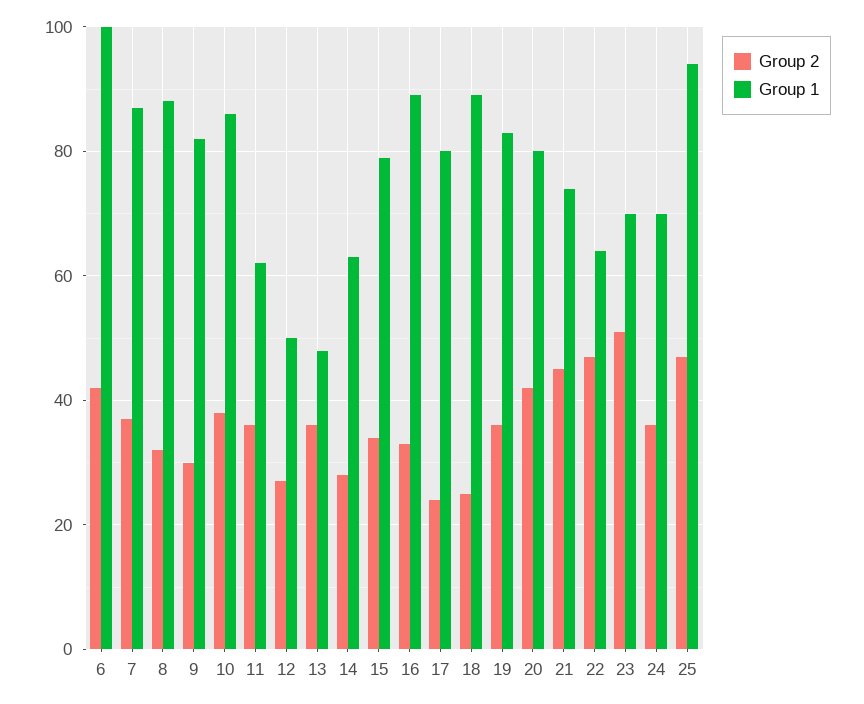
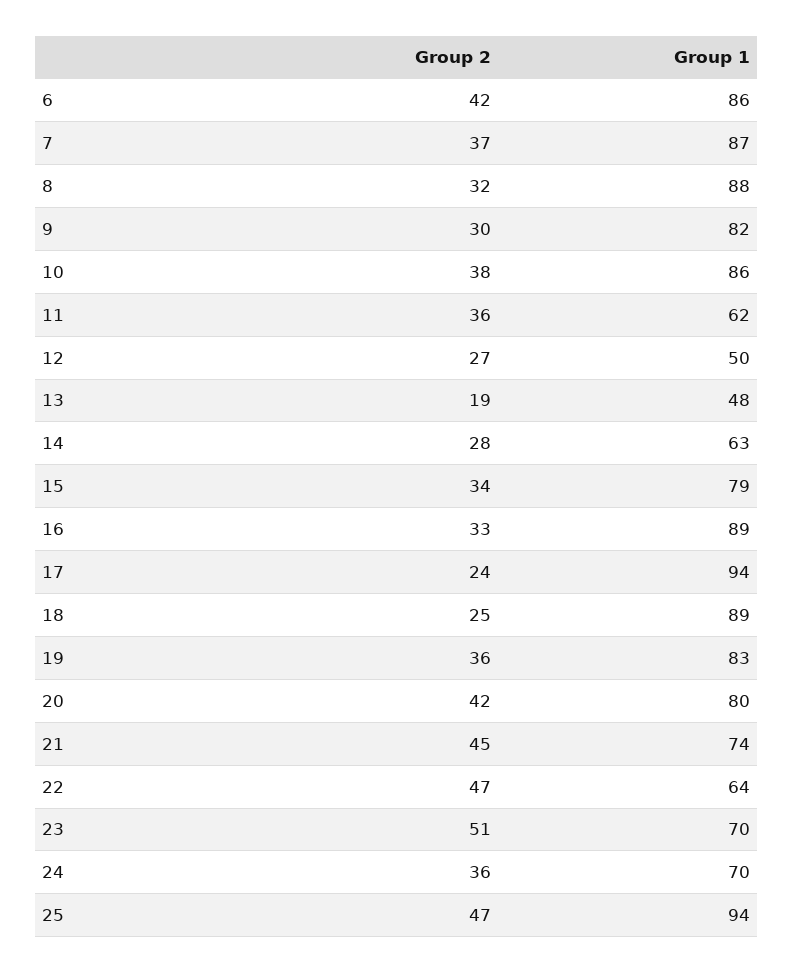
Group 1, 6: 100 -> 86
Group 2, 13: 35 -> 19
Group 1, 17: 80 -> 94

